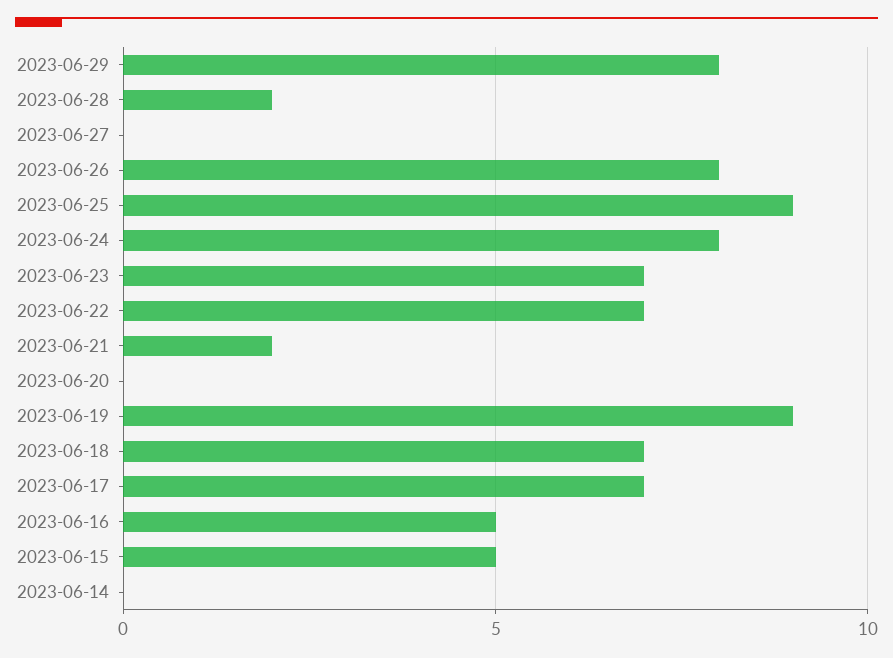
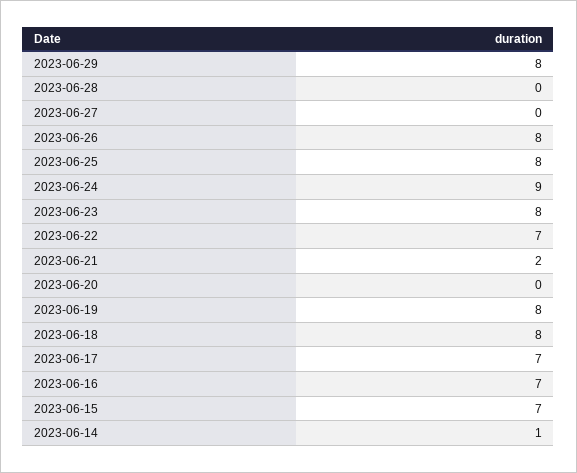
2023-06-28: 2 -> 0
2023-06-25: 9 -> 8
2023-06-24: 8 -> 9
2023-06-23: 7 -> 8
2023-06-19: 9 -> 8
2023-06-18: 7 -> 8
2023-06-16: 5 -> 7
2023-06-15: 5 -> 7
2023-06-14: 0 -> 1

